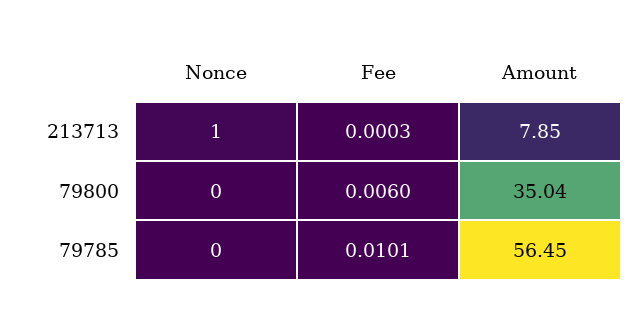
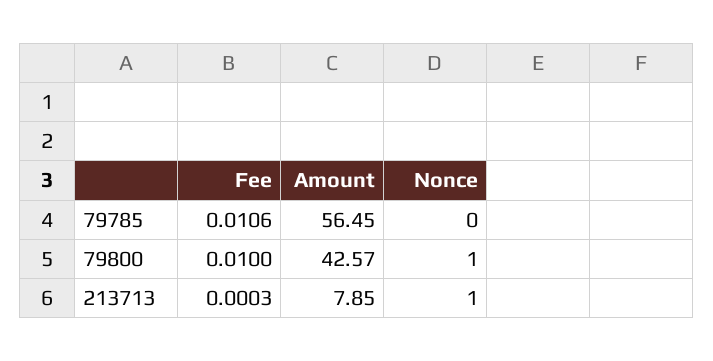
Nonce, 79800: 0 -> 1
Fee, 79800: 0.006 -> 0.01
Amount, 79800: 35.04 -> 42.57
Fee, 79785: 0.0101 -> 0.0106

